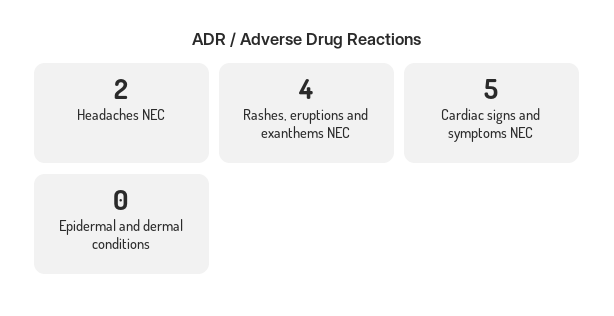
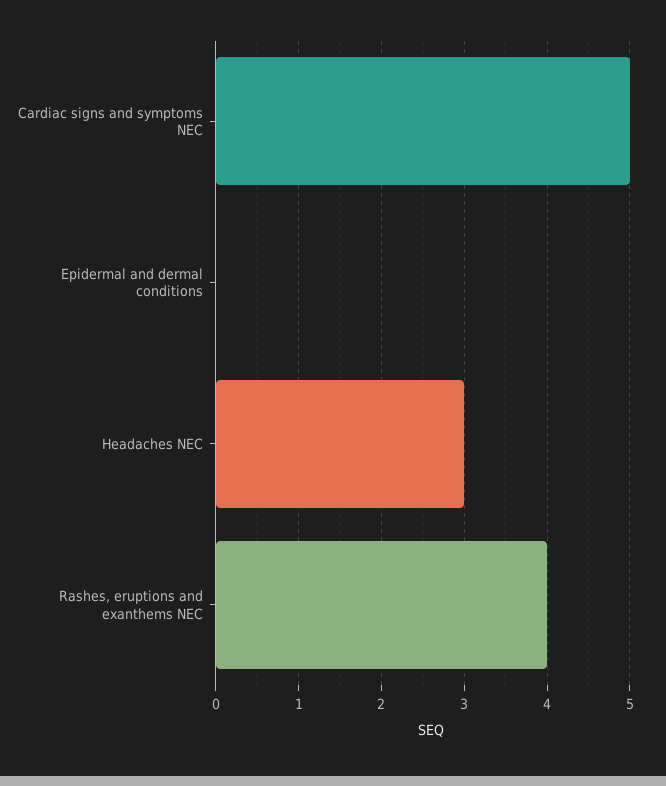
Headaches NEC: 2 -> 3

